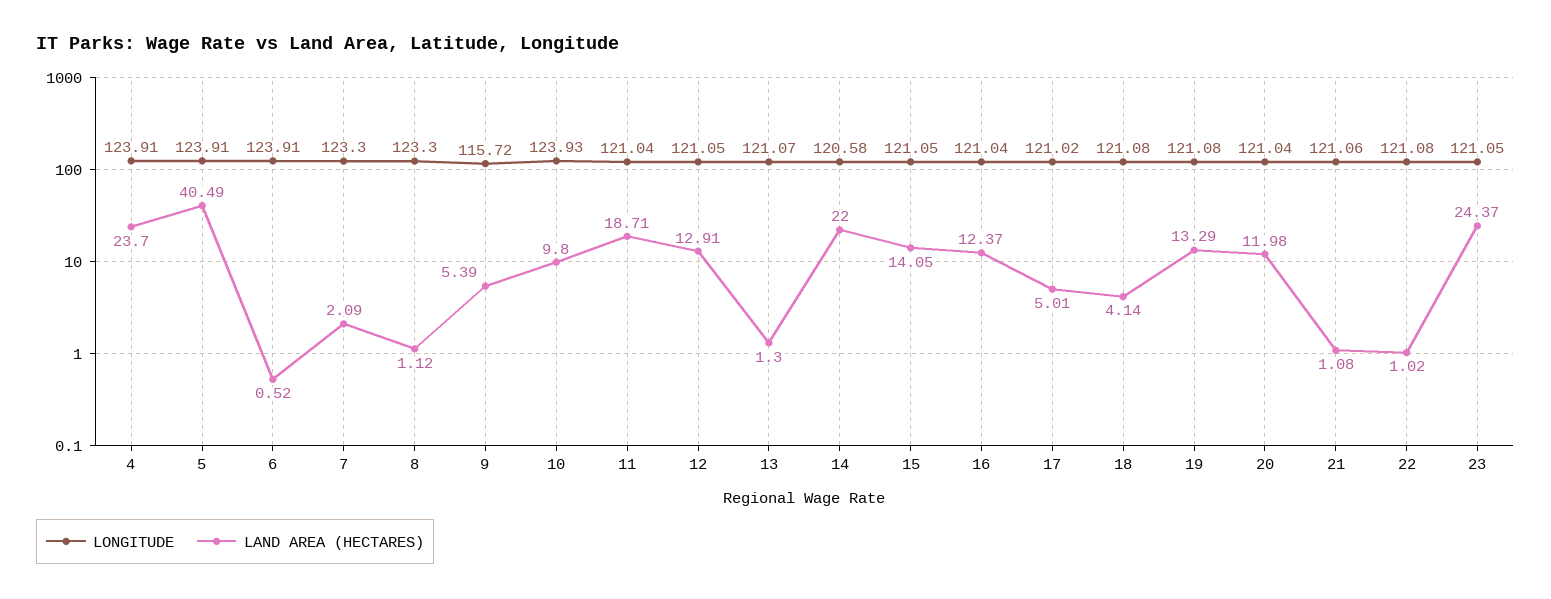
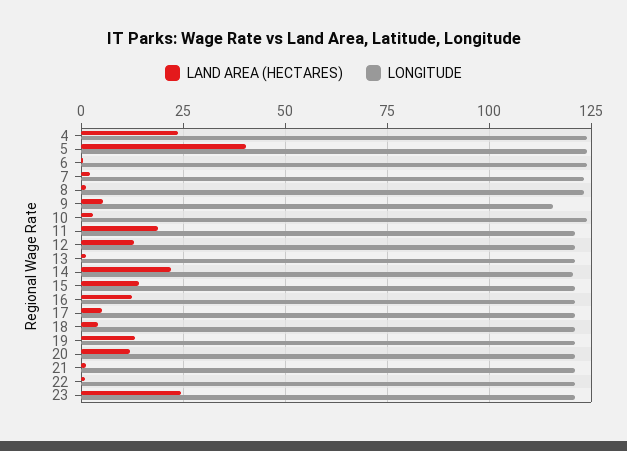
LAND AREA (HECTARES), 10: 9.8 -> 2.5

